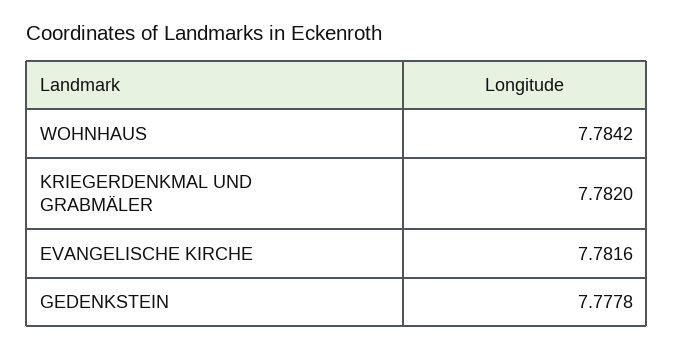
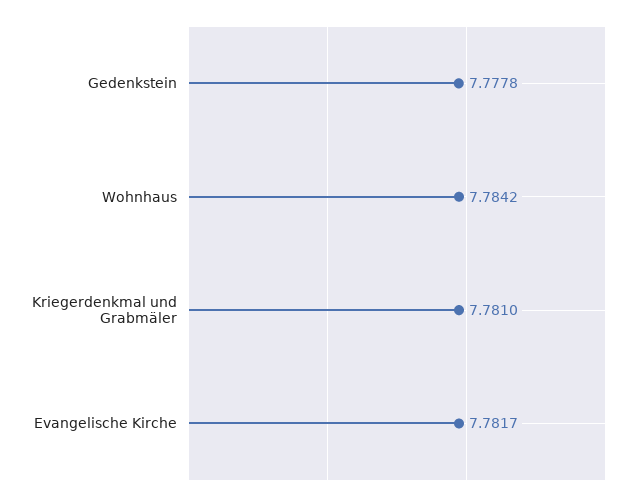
KRIEGERDENKMAL UND GRABMÄLER: 7.782 -> 7.781
EVANGELISCHE KIRCHE: 7.7816 -> 7.7817

